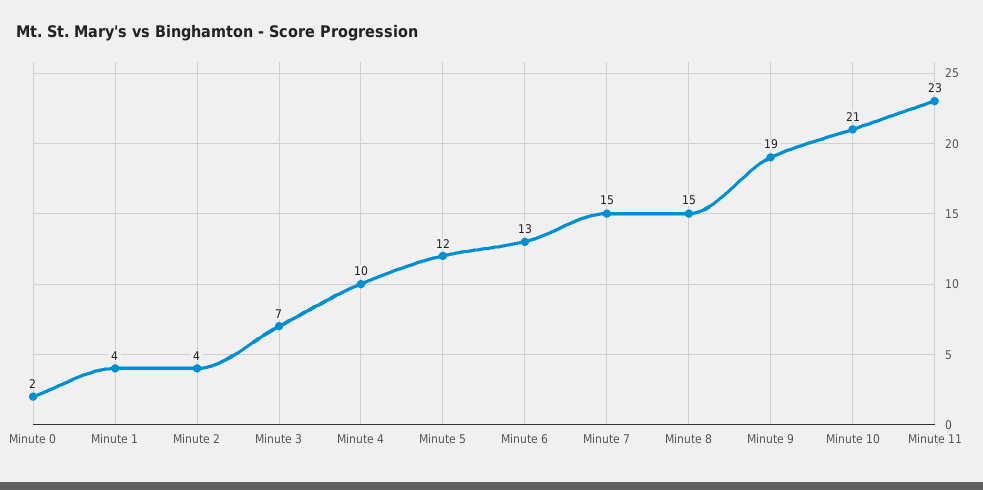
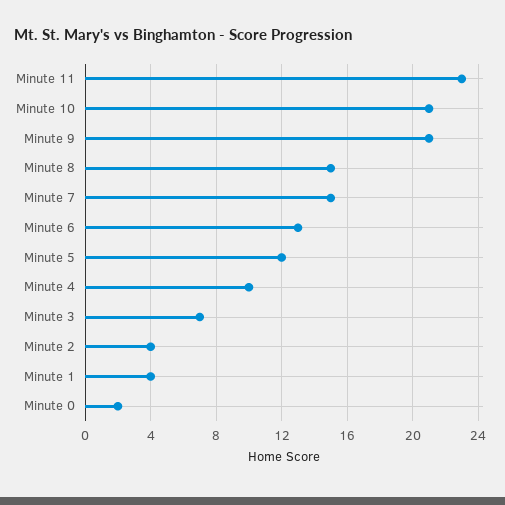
Minute 9: 19 -> 21

